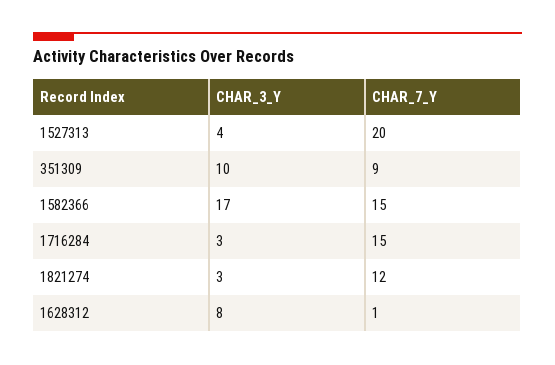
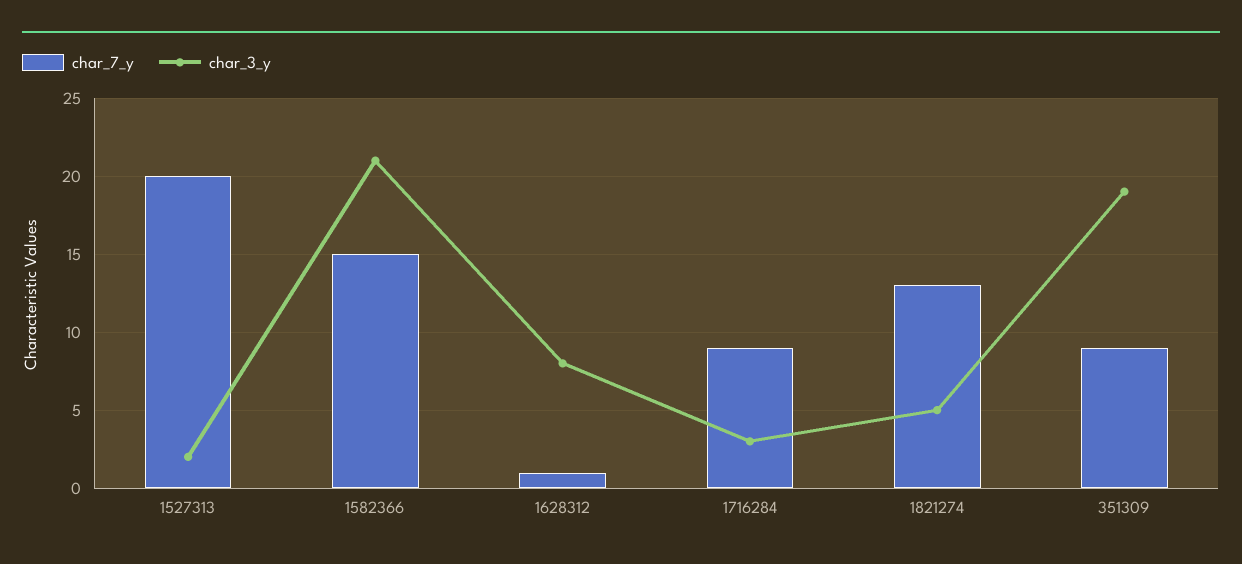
CHAR_3_Y, 1527313: 4 -> 2
CHAR_3_Y, 351309: 10 -> 19
CHAR_3_Y, 1582366: 17 -> 21
CHAR_7_Y, 1716284: 15 -> 9
CHAR_3_Y, 1821274: 3 -> 5
CHAR_7_Y, 1821274: 12 -> 13

